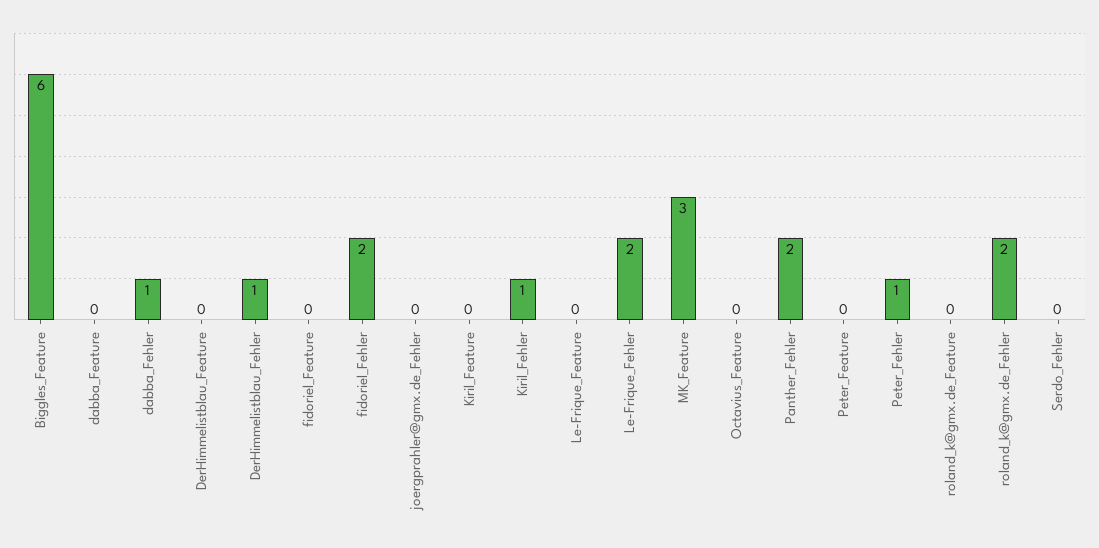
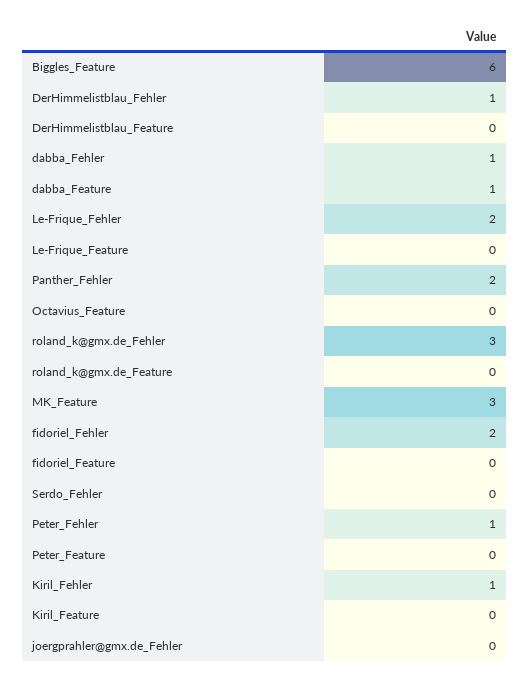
dabba_Feature: 0 -> 1
roland_k@gmx.de_Fehler: 2 -> 3

